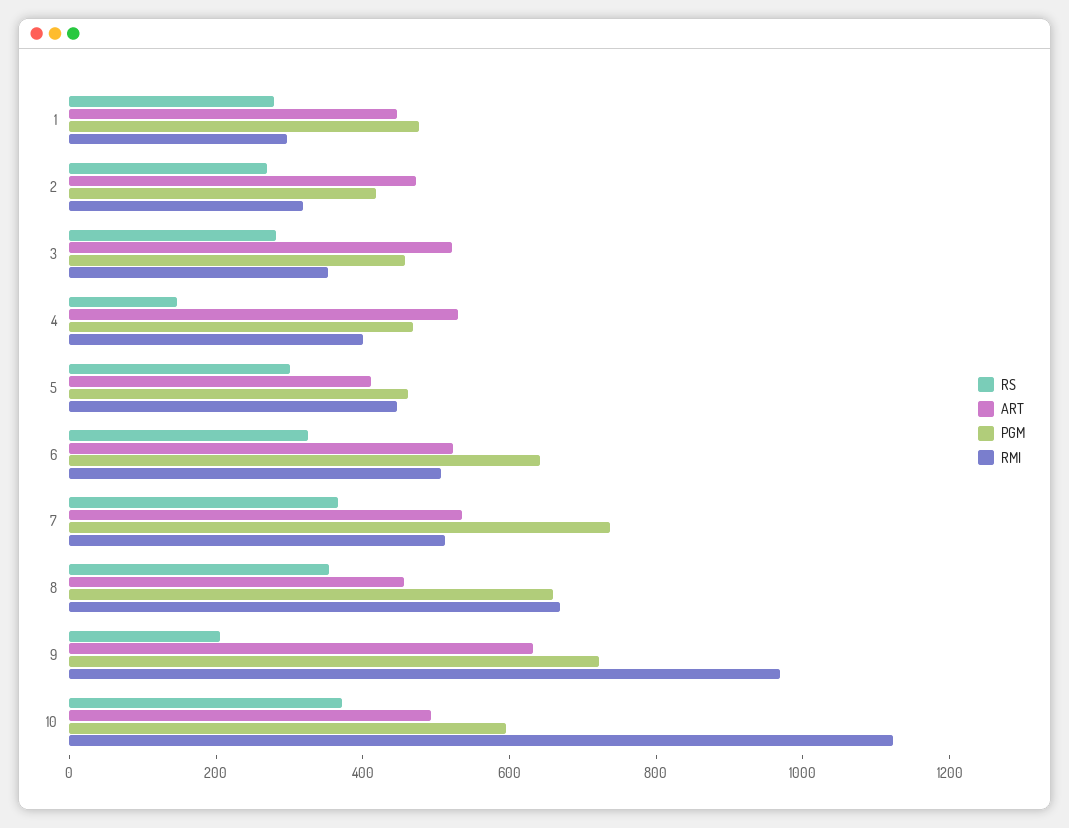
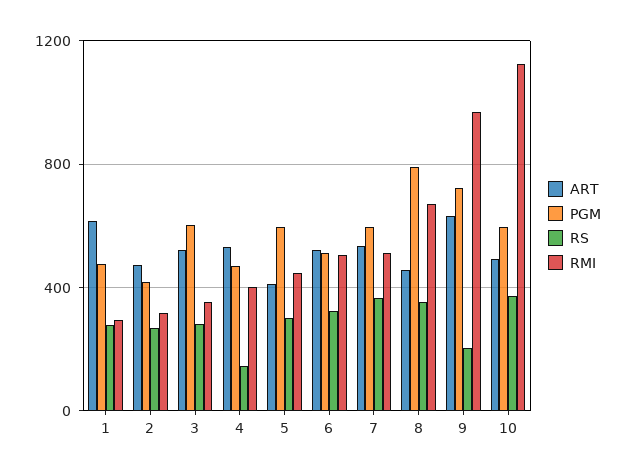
ART, 1: 450 -> 600
PGM, 3: 450 -> 600
PGM, 5: 450 -> 600
PGM, 6: 650 -> 500
PGM, 7: 750 -> 600
PGM, 8: 650 -> 800

